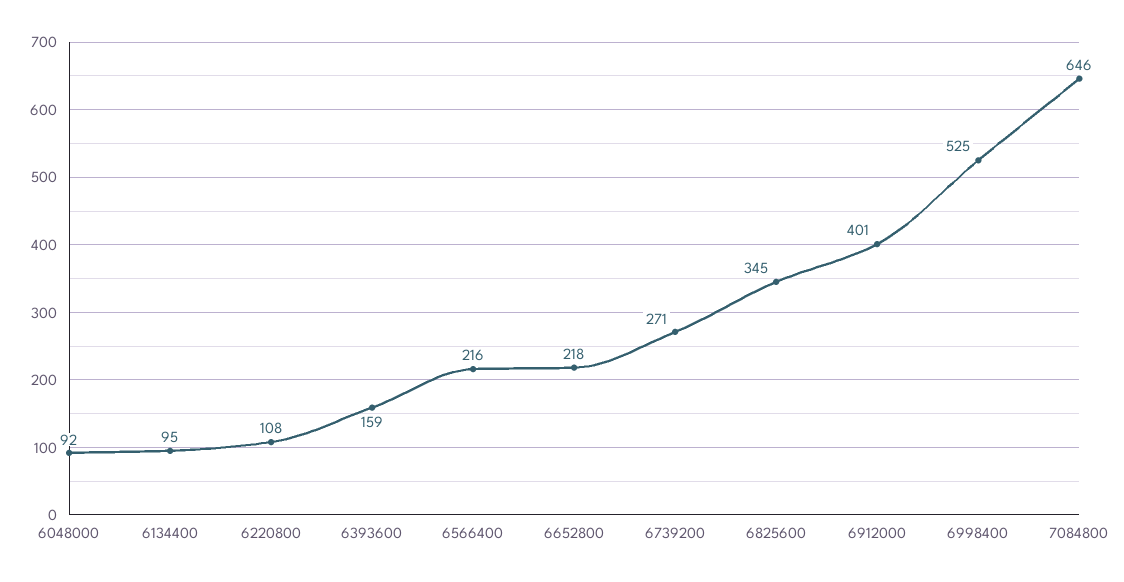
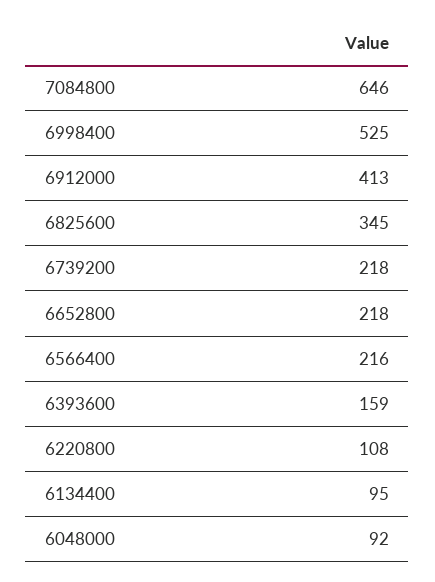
6739200: 271 -> 218
6912000: 401 -> 413

